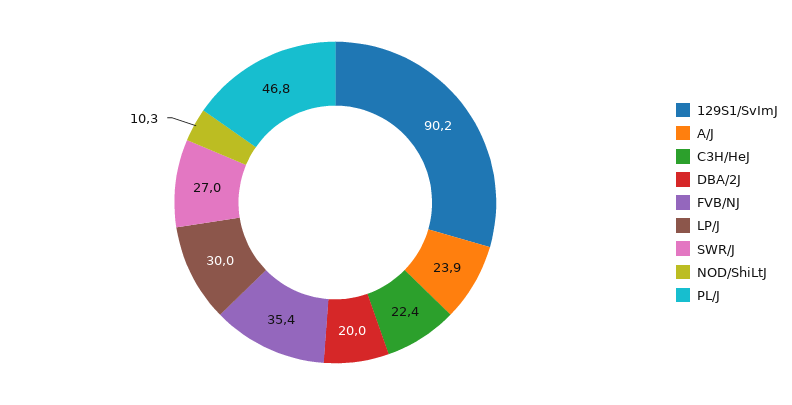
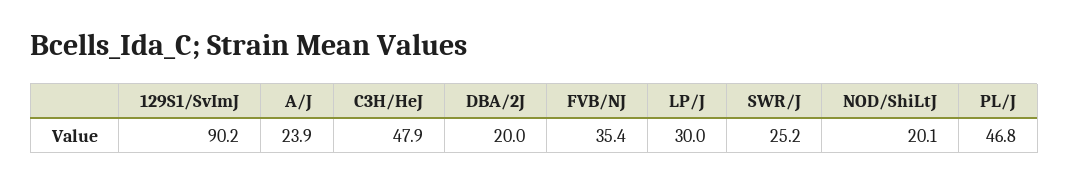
C3H/HeJ: 22.4 -> 47.9
SWR/J: 27 -> 25.2
NOD/ShiLtJ: 10.3 -> 20.1

